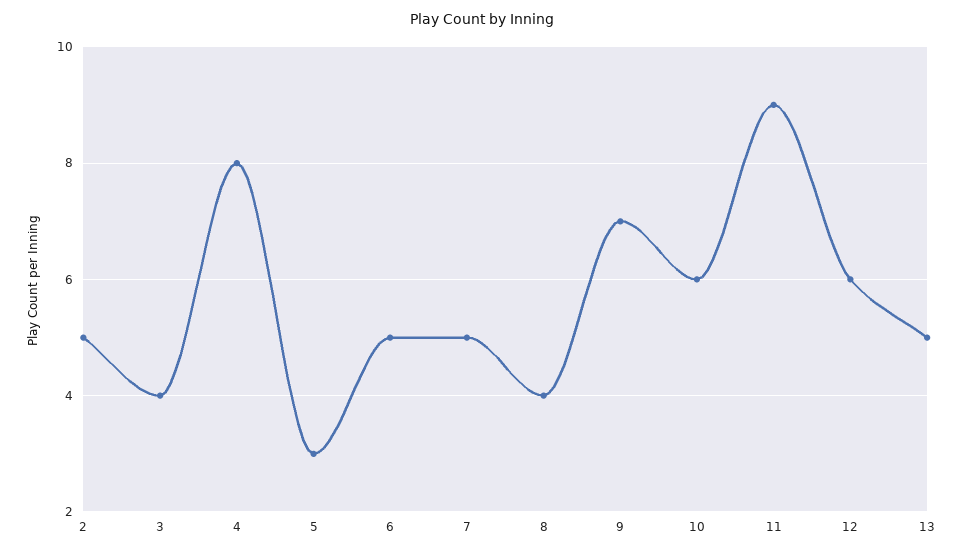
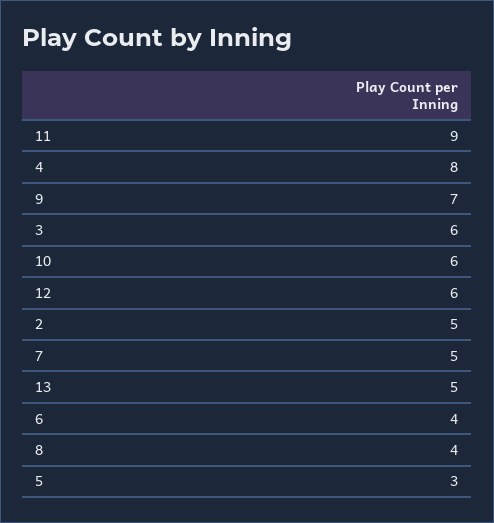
3: 4 -> 6
6: 5 -> 4

